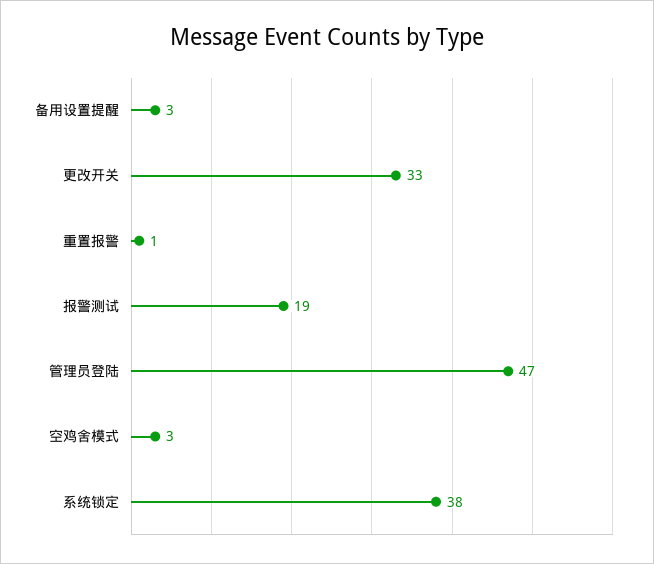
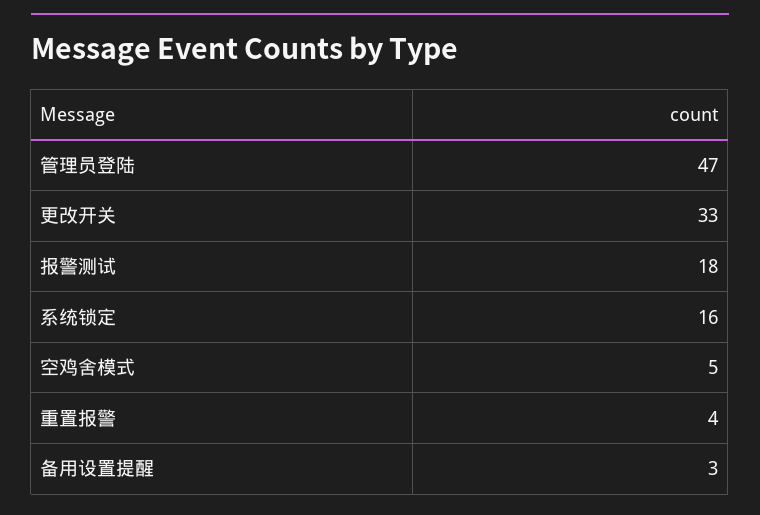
重置报警: 1 -> 4
报警测试: 19 -> 18
空鸡舍模式: 3 -> 5
系统锁定: 38 -> 16

